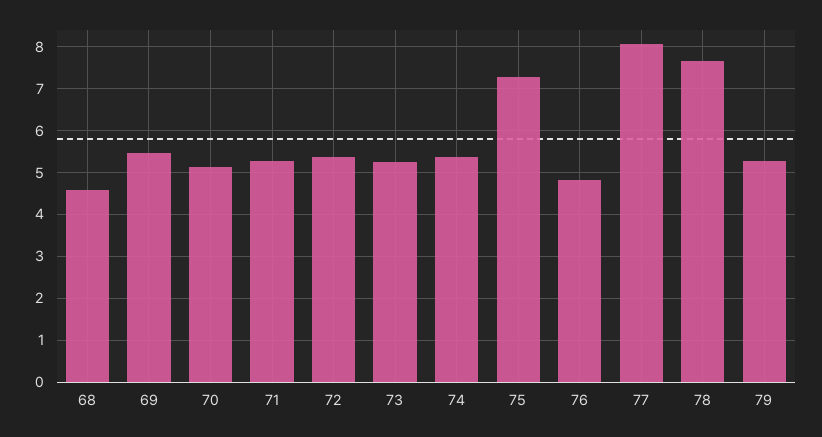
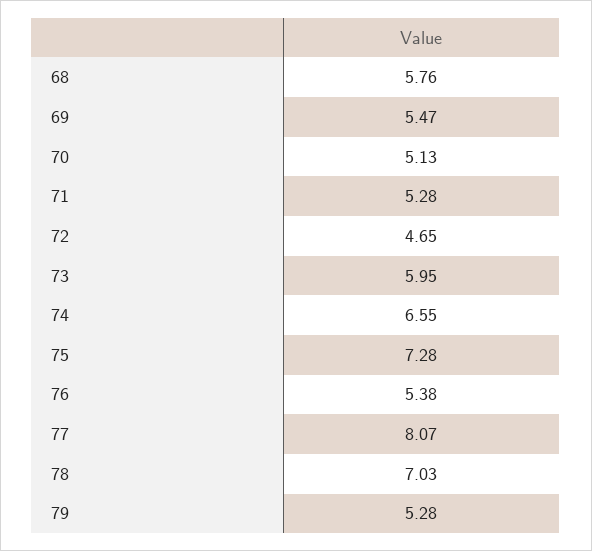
68: 4.6 -> 5.76
72: 5.4 -> 4.65
73: 5.2 -> 5.95
74: 5.4 -> 6.55
76: 4.8 -> 5.38
78: 7.6 -> 7.03

